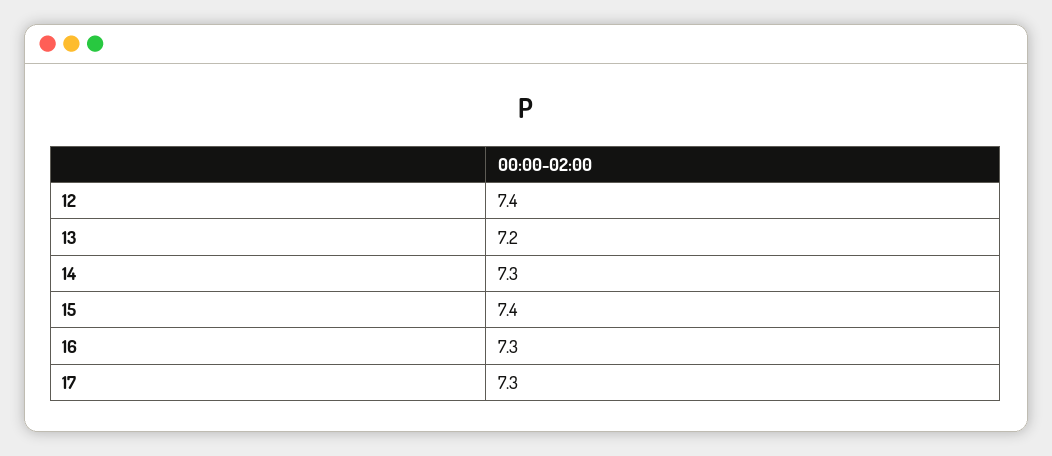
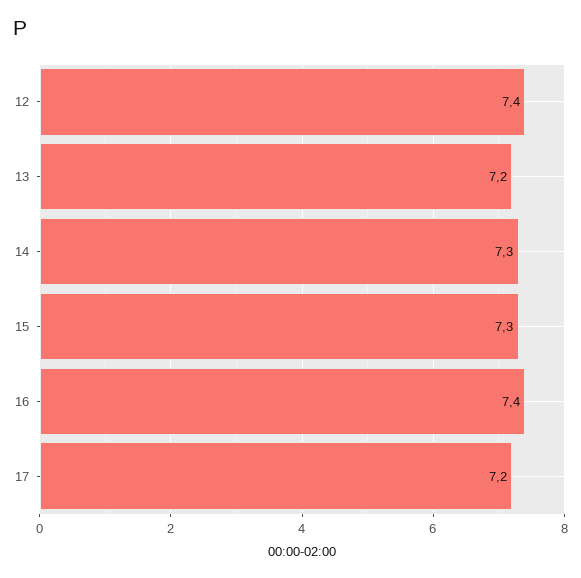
15: 7.4 -> 7.3
16: 7.3 -> 7.4
17: 7.3 -> 7.2

